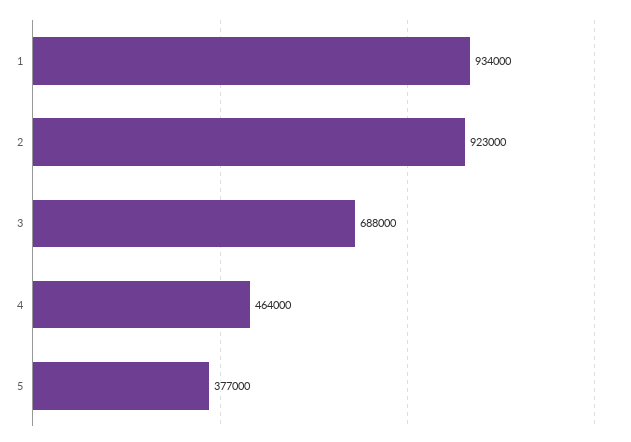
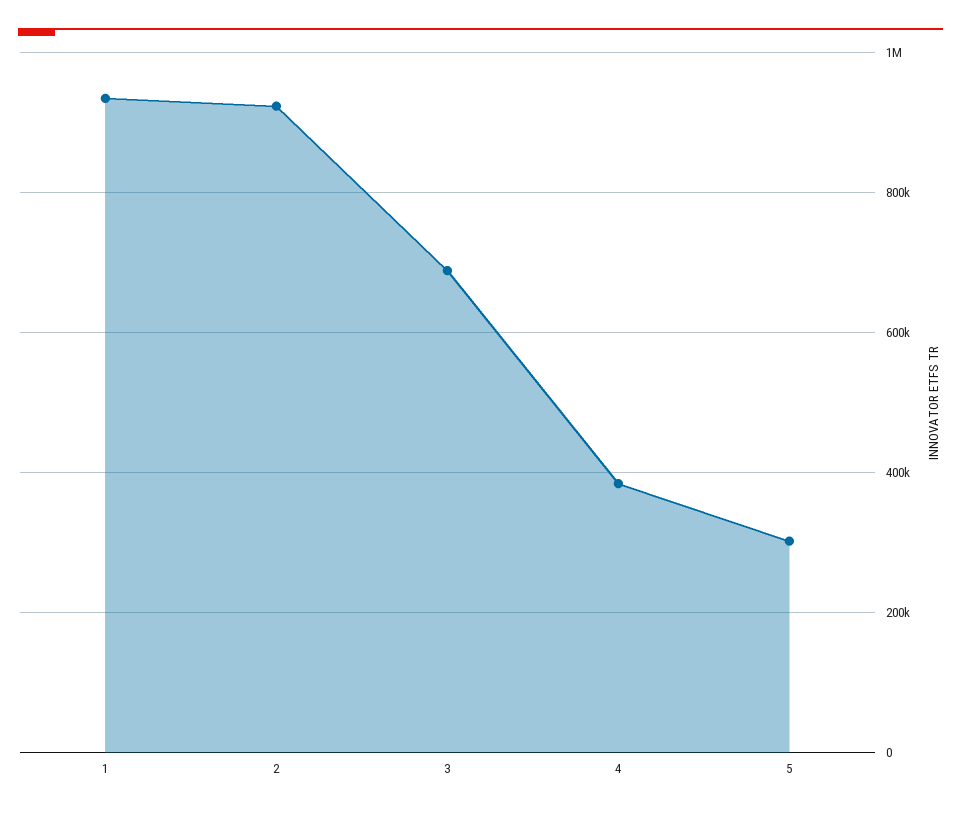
4: 464000 -> 380000
5: 377000 -> 300000

